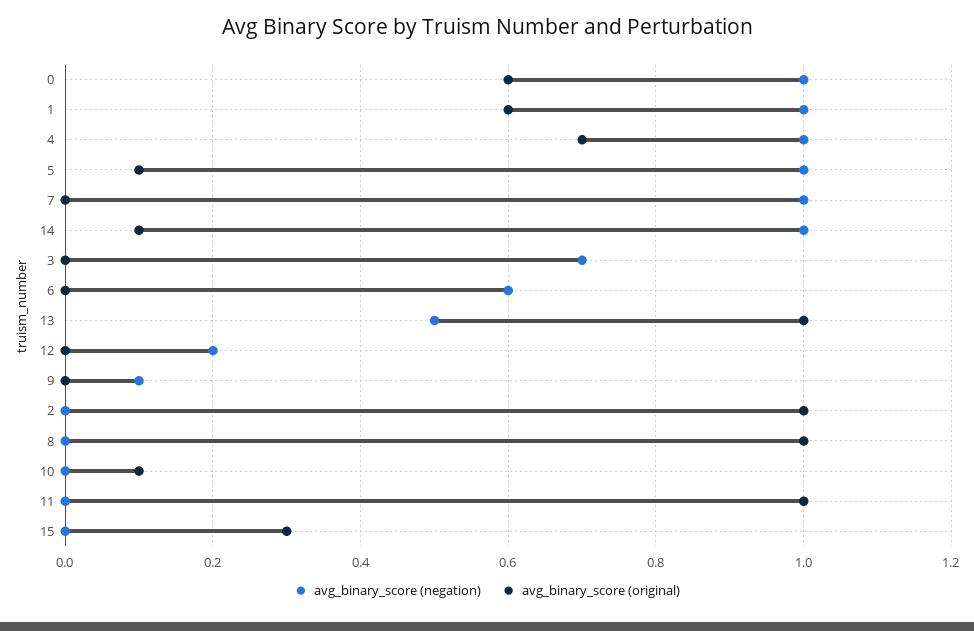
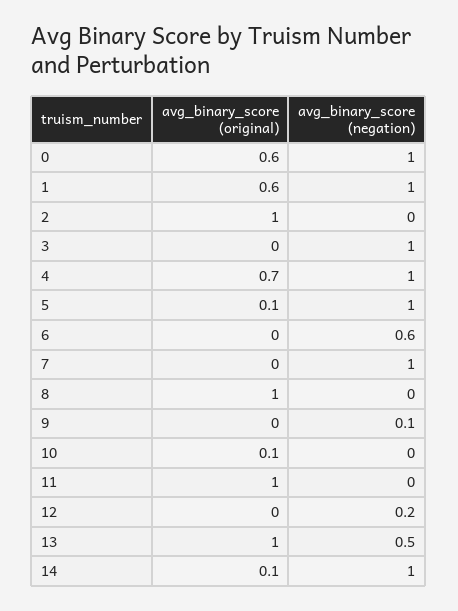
avg_binary_score (negation), 3: 0.7 -> 1
avg_binary_score (negation), 15: 0 -> none
avg_binary_score (original), 15: 0.3 -> none

